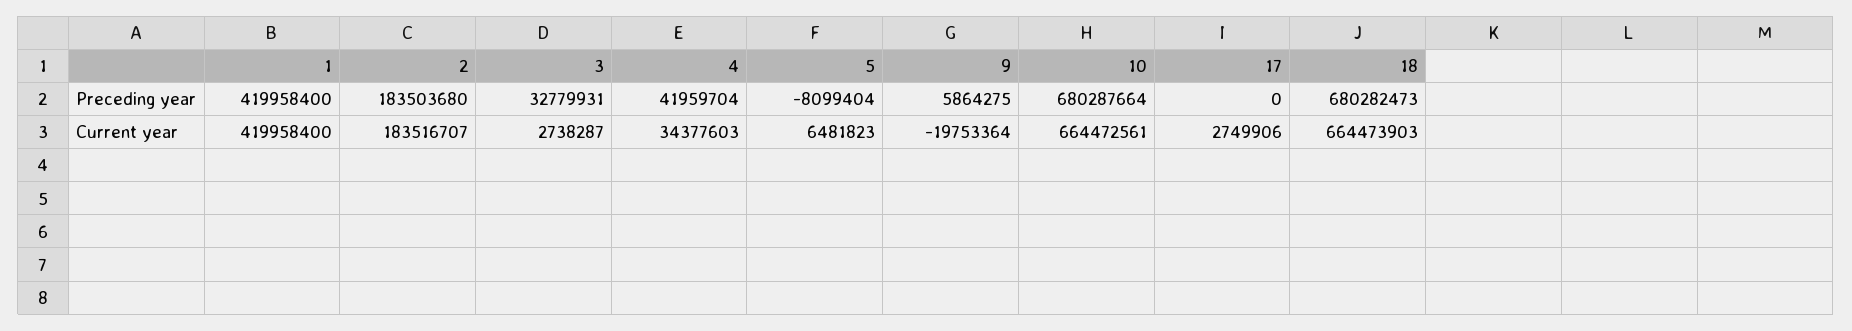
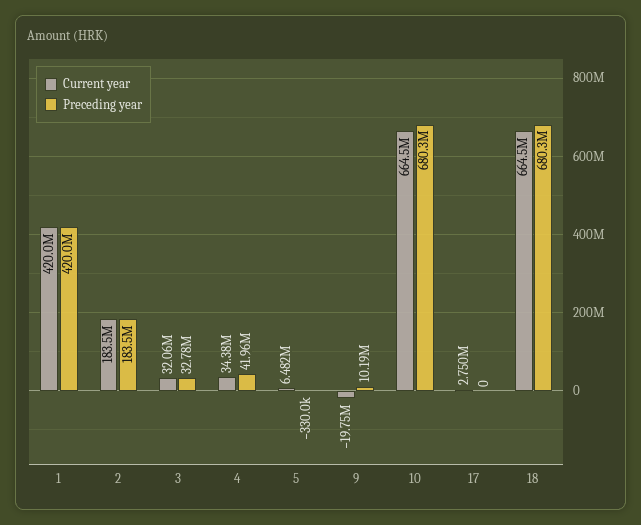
Preceding year, 5: -8099404 -> -330000
Preceding year, 9: 5864275 -> 10190000
Current year, 3: 2738287 -> 32060000

